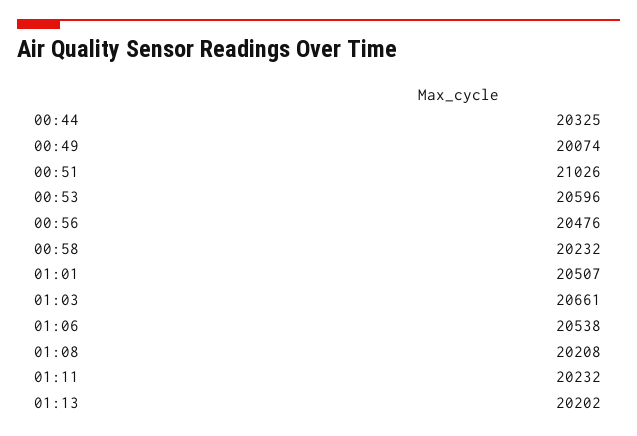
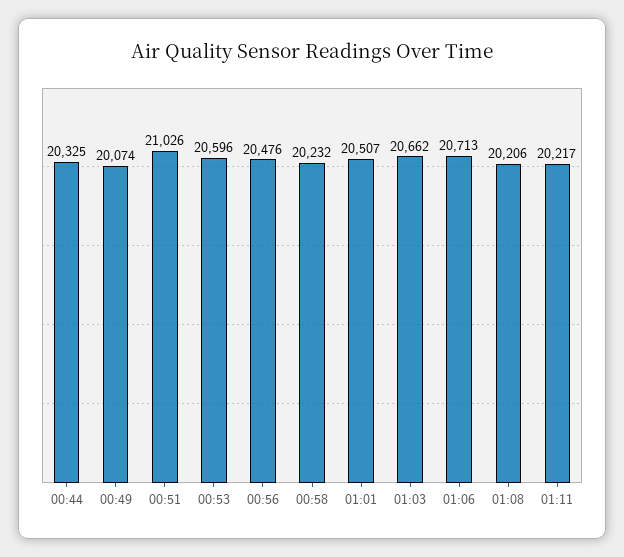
01:03: 20661 -> 20662
01:06: 20538 -> 20713
01:08: 20208 -> 20206
01:11: 20232 -> 20217
01:13: 20202 -> none

